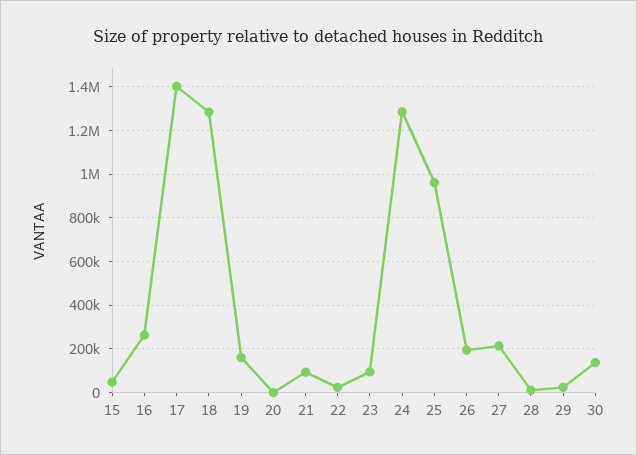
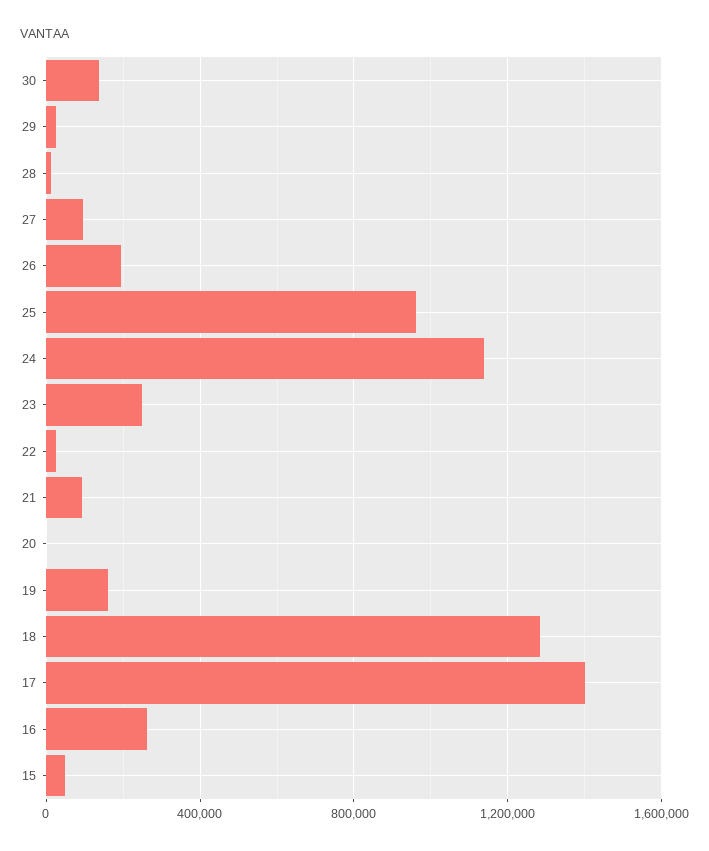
23: 100000 -> 250000
24: 1300000 -> 1150000
27: 200000 -> 100000

